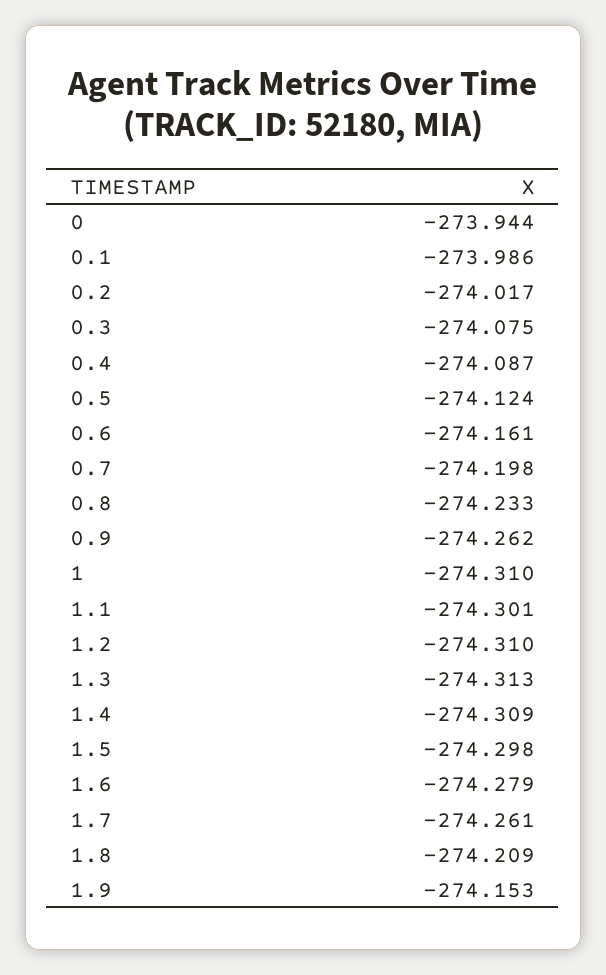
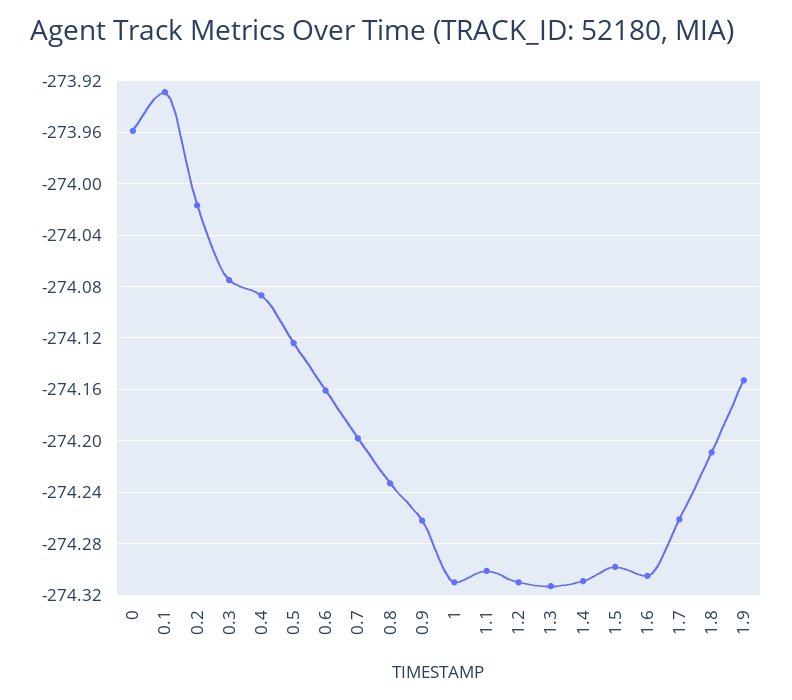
0: -273.944 -> -273.96
0.1: -273.986 -> -273.93
1.6: -274.279 -> -274.305

